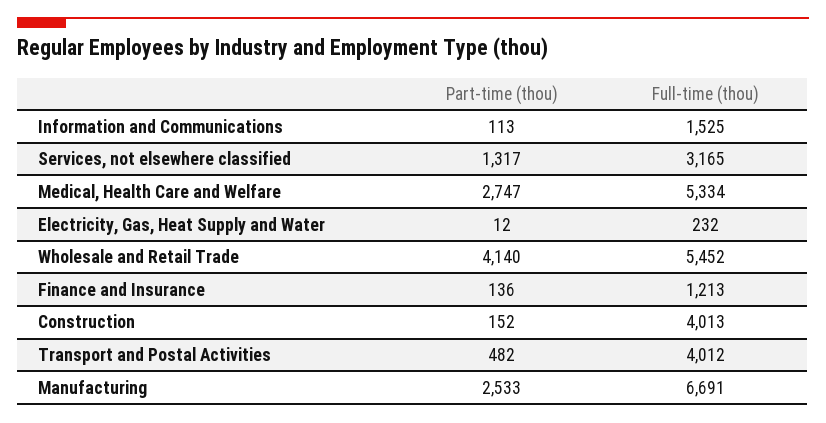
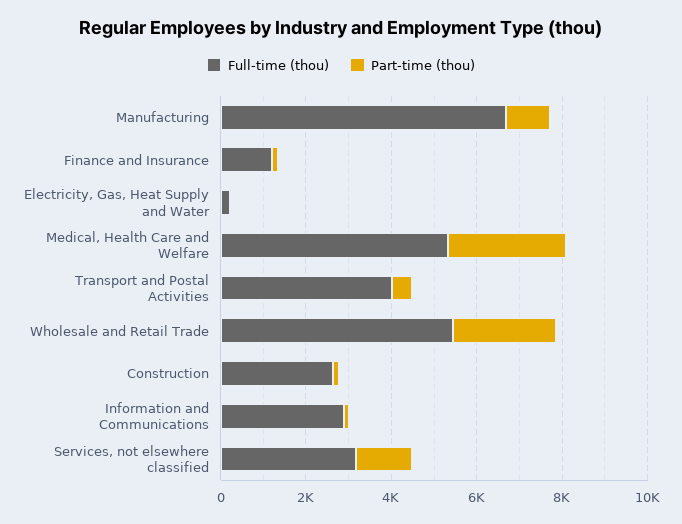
Full-time (thou), Information and Communications: 1525 -> 3000
Part-time (thou), Wholesale and Retail Trade: 4140 -> 2500
Full-time (thou), Construction: 4013 -> 2500
Part-time (thou), Manufacturing: 2533 -> 1000

